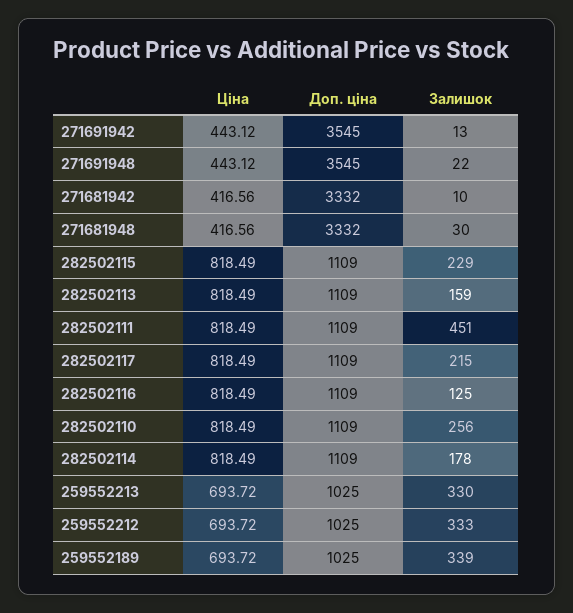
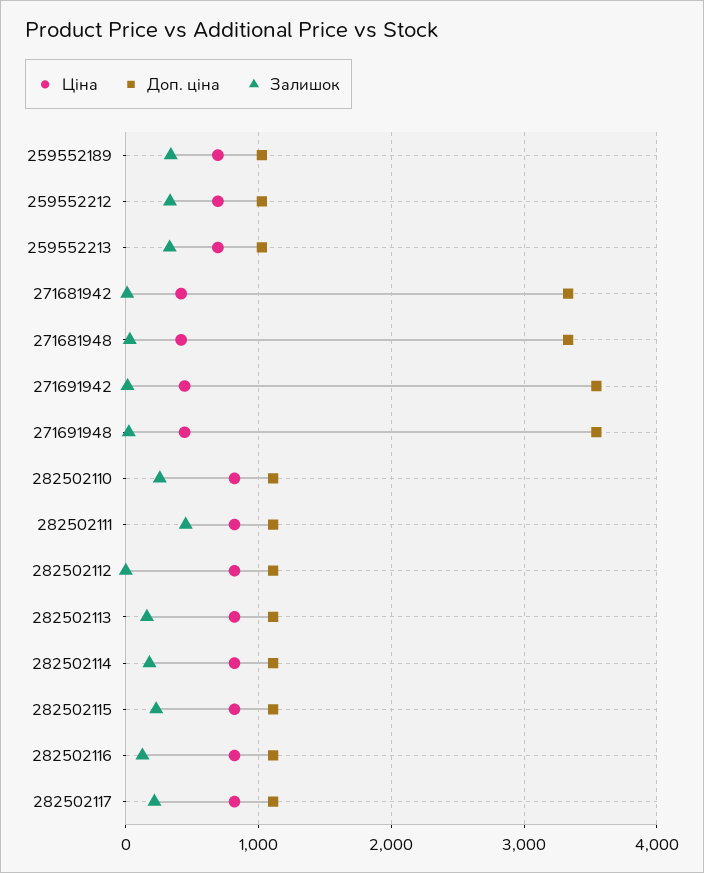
Ціна, 282502112: none -> 800
Доп. ціна, 282502112: none -> 1100
Залишок, 282502112: none -> 0

